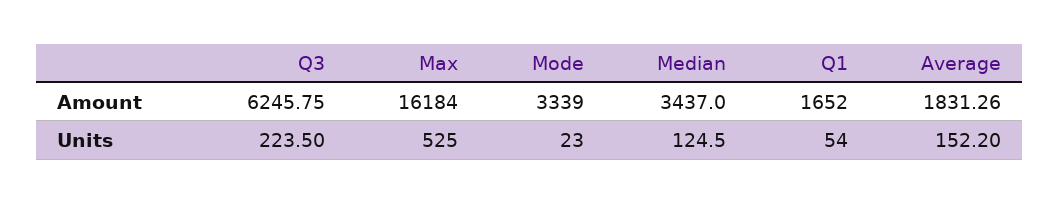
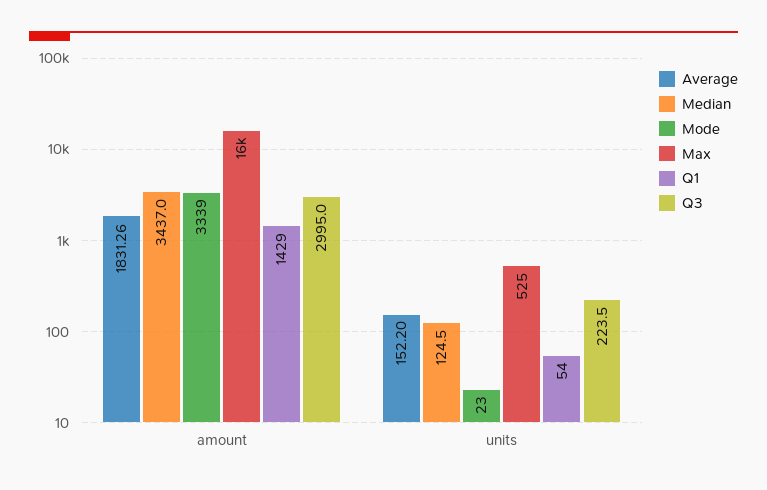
Q3, Amount: 6245.75 -> 2995
Q1, Amount: 1652 -> 1429

